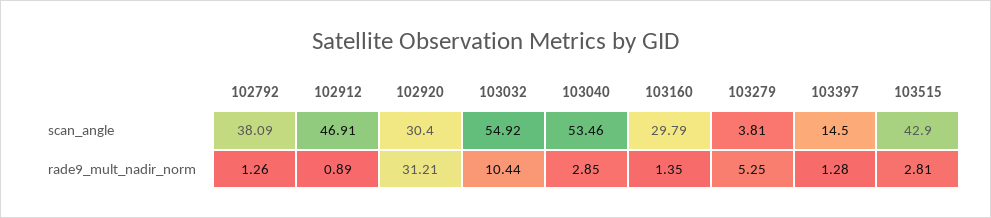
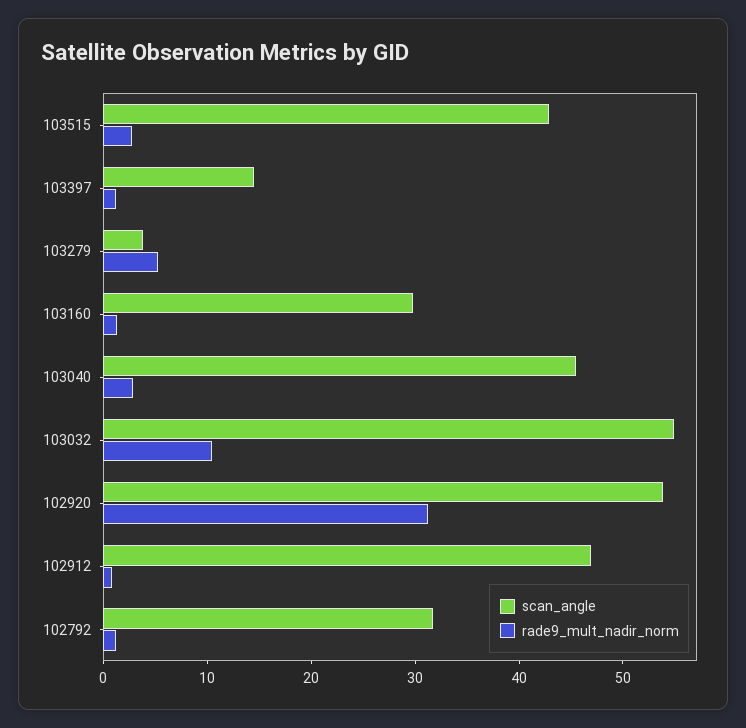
scan_angle, 102792: 38.09 -> 32
scan_angle, 102920: 30.4 -> 54
scan_angle, 103040: 53.46 -> 46

